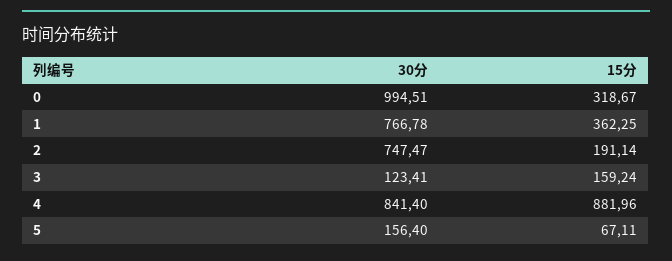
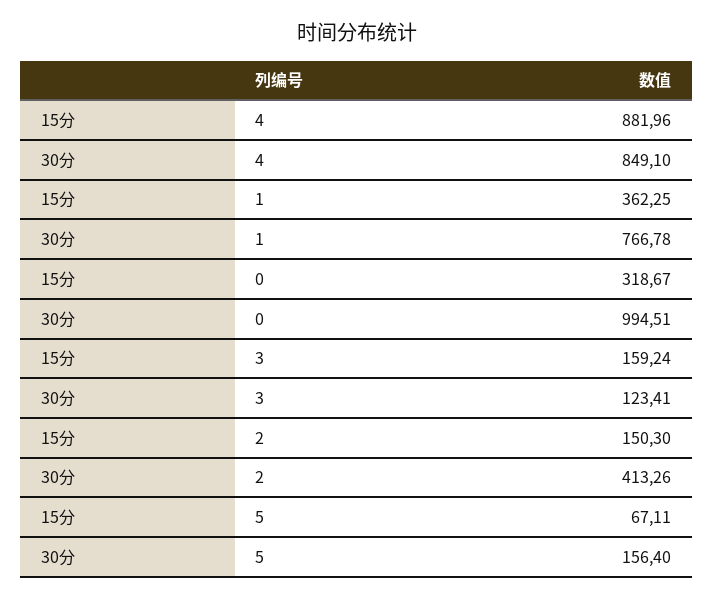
30分, 2: 747.47 -> 413.26
15分, 2: 191.14 -> 150.3
30分, 4: 841.4 -> 849.1

